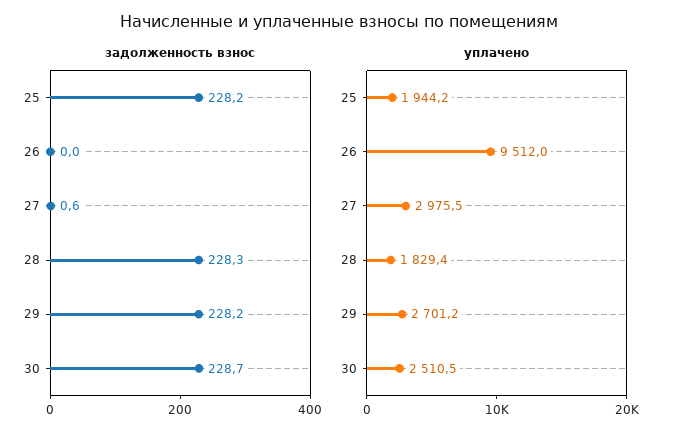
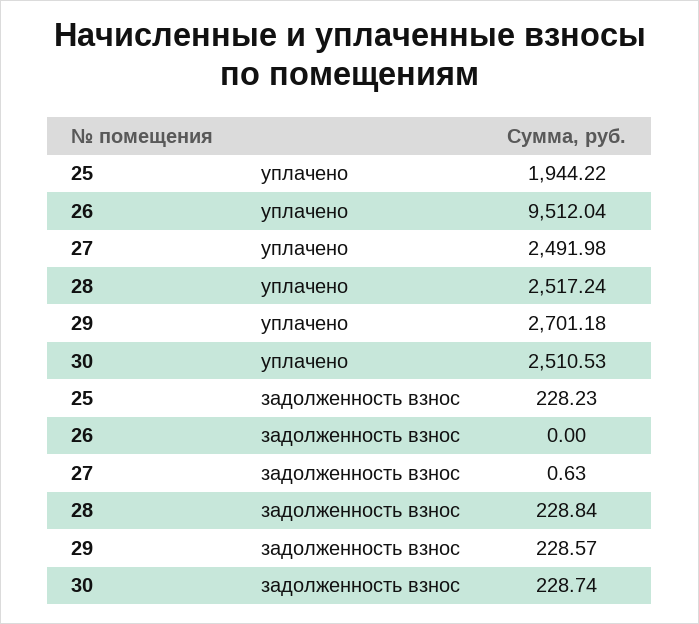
задолженность взнос, 28: 228.3 -> 228.84
задолженность взнос, 29: 228.2 -> 228.57
уплачено, 27: 2975.5 -> 2491.98
уплачено, 28: 1829.4 -> 2517.24

